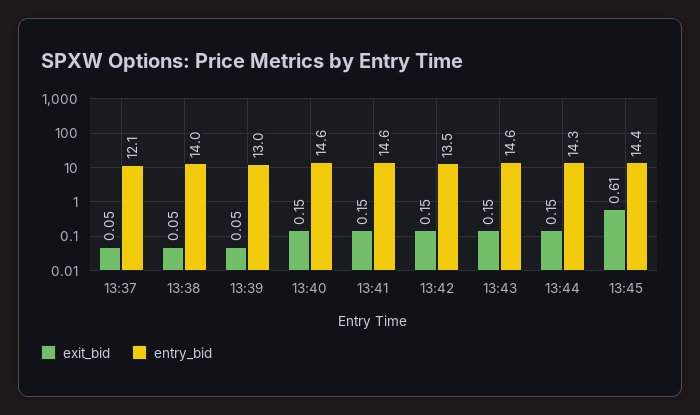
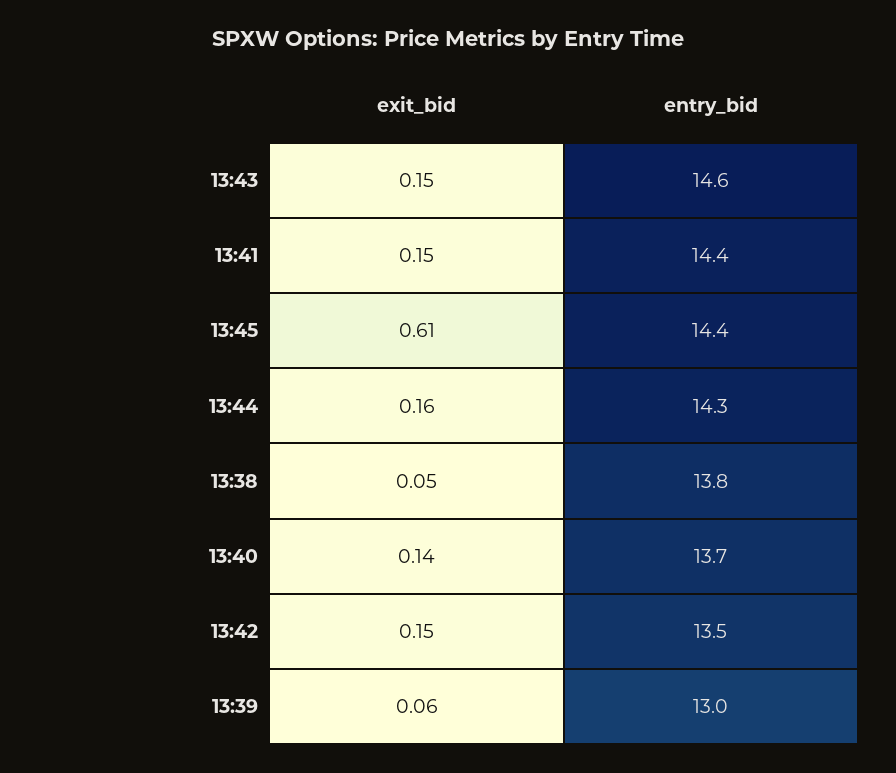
exit_bid, 13:37: 0.05 -> none
entry_bid, 13:37: 12.1 -> none
entry_bid, 13:38: 14 -> 13.8
exit_bid, 13:39: 0.05 -> 0.06
exit_bid, 13:40: 0.15 -> 0.14
entry_bid, 13:40: 14.6 -> 13.7
entry_bid, 13:41: 14.6 -> 14.4
exit_bid, 13:44: 0.15 -> 0.16

